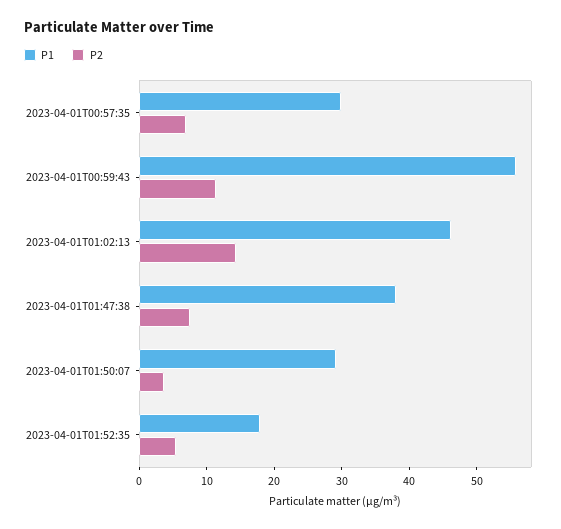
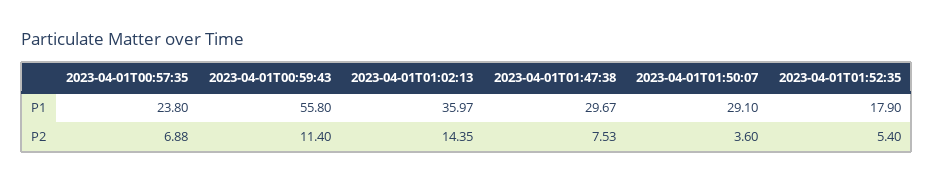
P1, 2023-04-01T00:57:35: 30 -> 23.8
P1, 2023-04-01T01:02:13: 46 -> 35.97
P1, 2023-04-01T01:47:38: 38 -> 29.67

